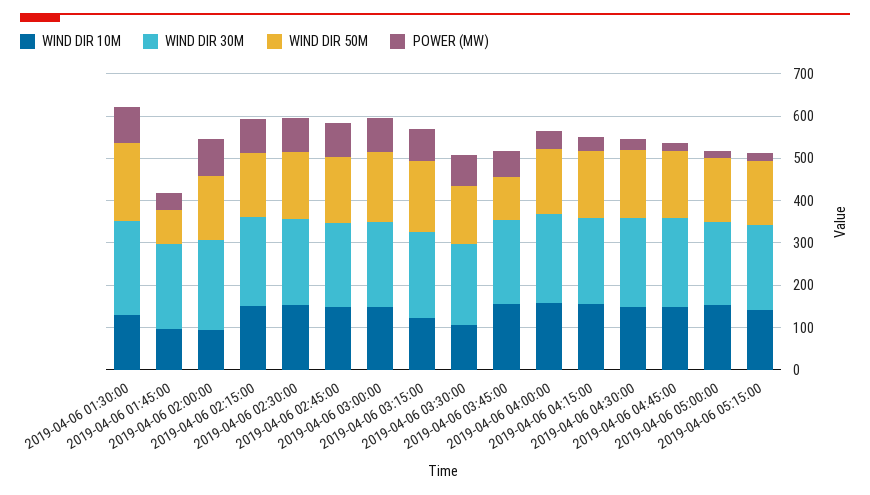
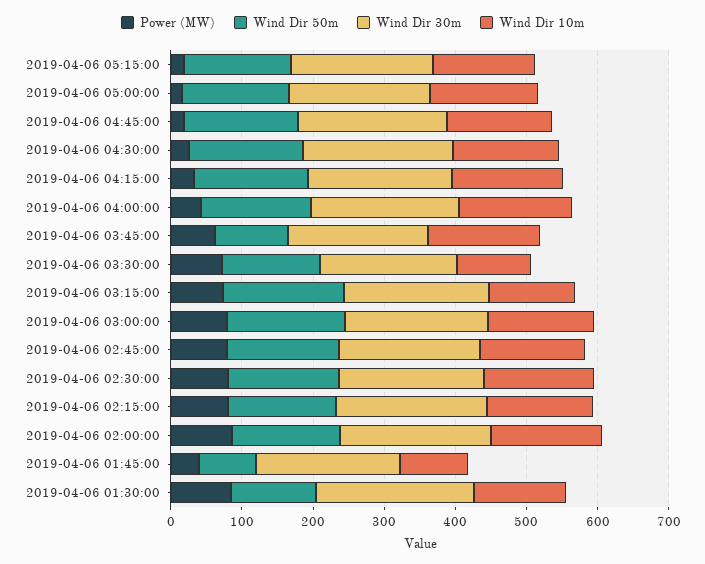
WIND DIR 50M, 2019-04-06 01:30:00: 180 -> 120
WIND DIR 10M, 2019-04-06 02:00:00: 100 -> 160

